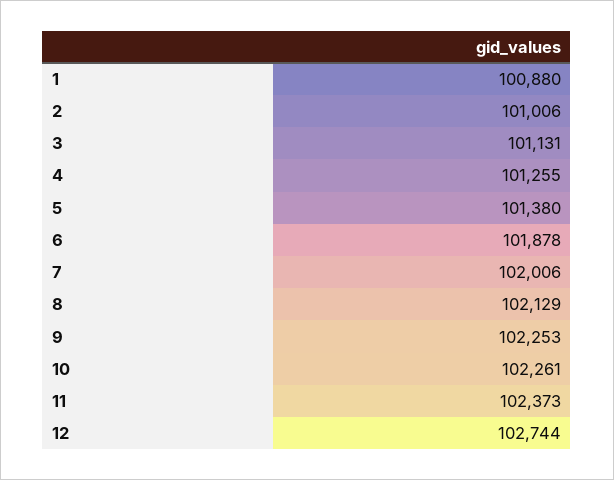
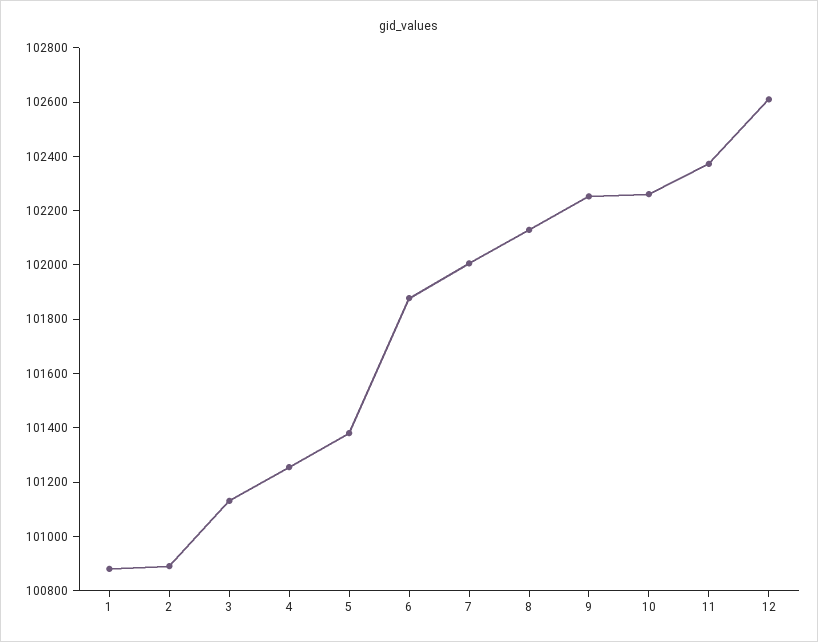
2: 101006 -> 100900
12: 102744 -> 102600

